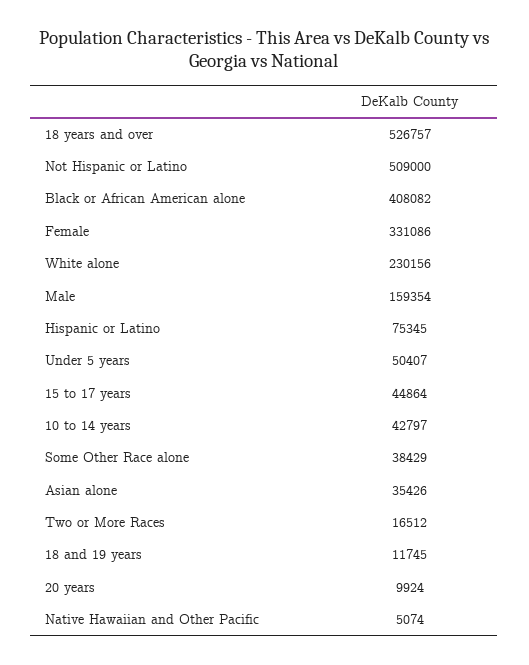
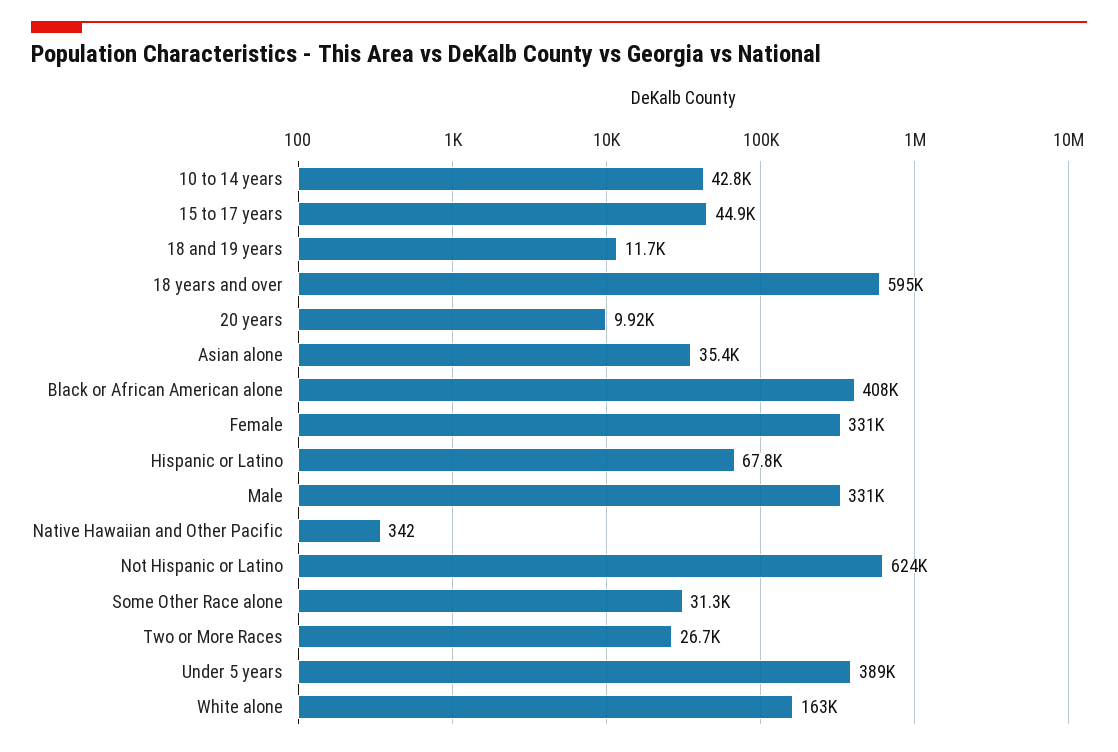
18 years and over: 526757 -> 595000
Not Hispanic or Latino: 509000 -> 624000
White alone: 230156 -> 163000
Male: 159354 -> 331000
Hispanic or Latino: 75345 -> 67800
Under 5 years: 50407 -> 389000
Some Other Race alone: 38429 -> 31300
Two or More Races: 16512 -> 26700
Native Hawaiian and Other Pacific: 5074 -> 342

